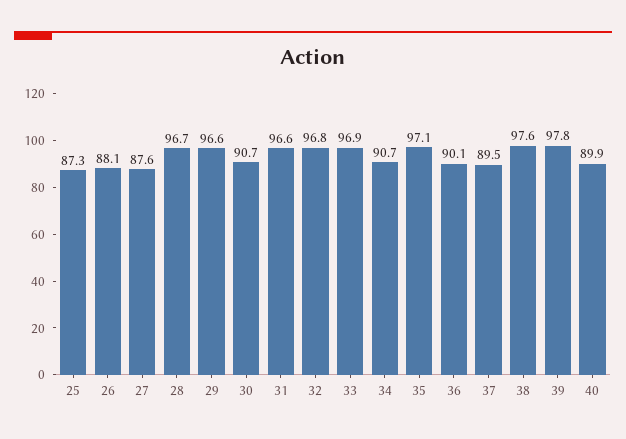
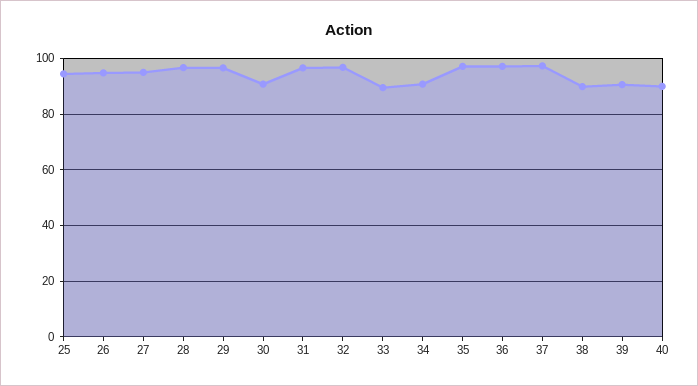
25: 87.3 -> 95
26: 88.1 -> 95
27: 87.6 -> 95
33: 96.9 -> 90
36: 90.1 -> 97.5
37: 89.5 -> 97.5
38: 97.6 -> 90
39: 97.8 -> 90

